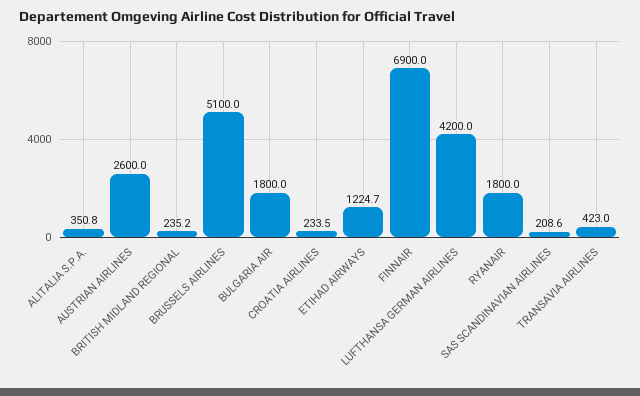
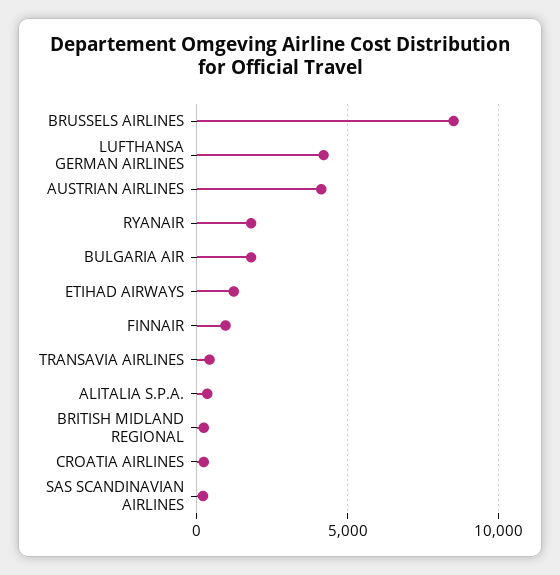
AUSTRIAN AIRLINES: 2600 -> 4000
BRUSSELS AIRLINES: 5100 -> 8500
FINNAIR: 6900 -> 1000

